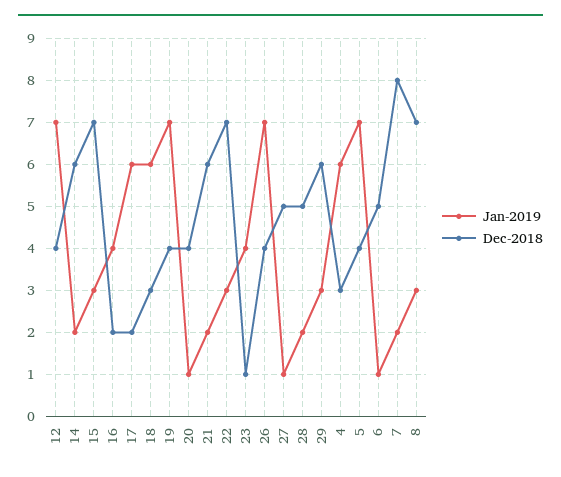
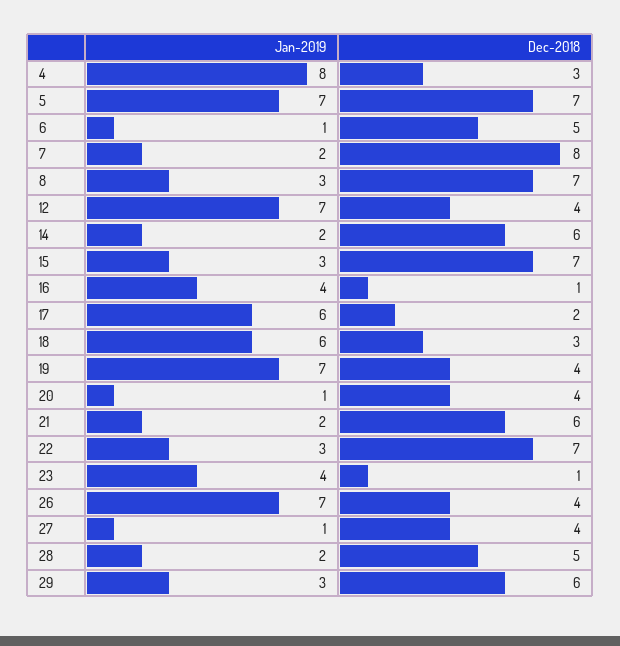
Dec-2018, 16: 2 -> 1
Dec-2018, 27: 5 -> 4
Jan-2019, 4: 6 -> 8
Dec-2018, 5: 4 -> 7

